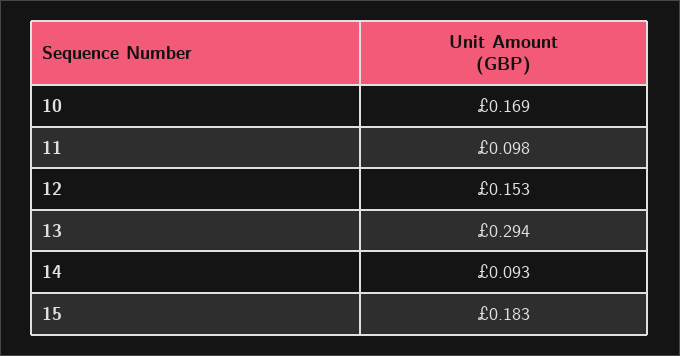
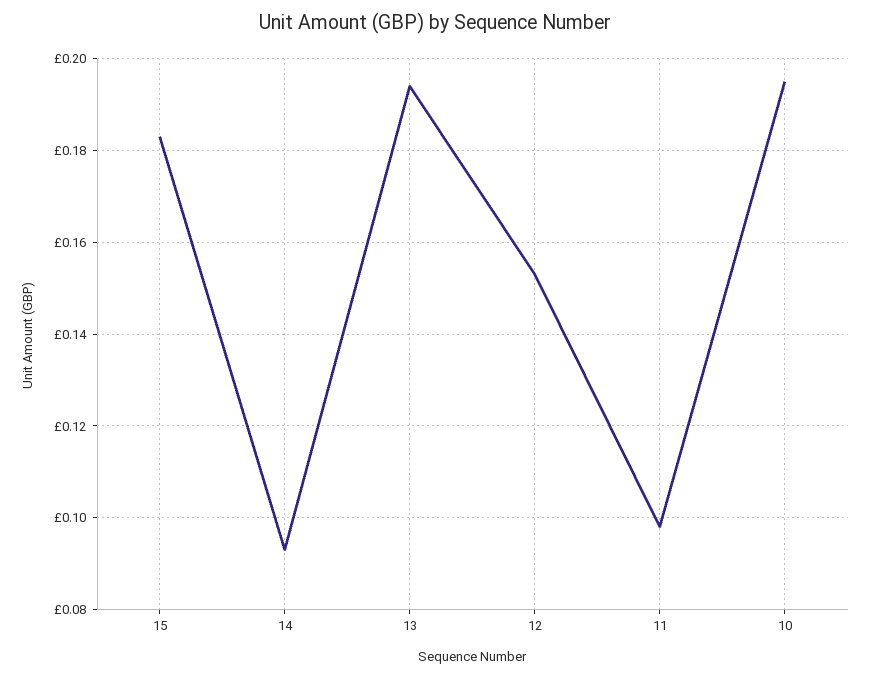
10: 0.169 -> 0.195
13: 0.294 -> 0.195

